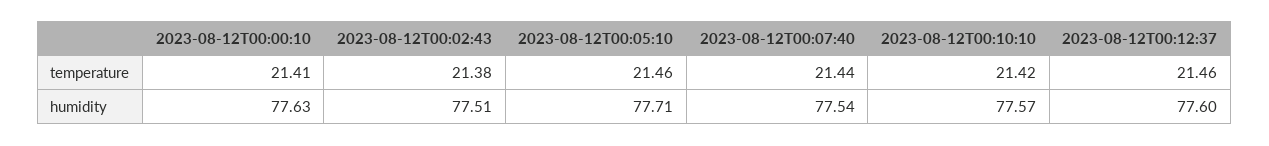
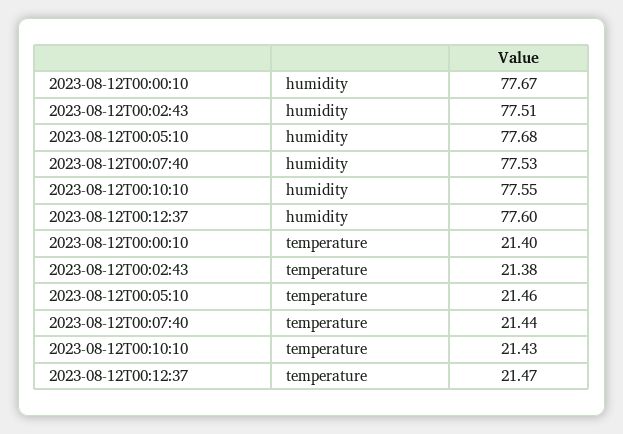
2023-08-12T00:00:10, temperature: 21.41 -> 21.4
2023-08-12T00:10:10, temperature: 21.42 -> 21.43
2023-08-12T00:12:37, temperature: 21.46 -> 21.47
2023-08-12T00:00:10, humidity: 77.63 -> 77.67
2023-08-12T00:05:10, humidity: 77.71 -> 77.68
2023-08-12T00:07:40, humidity: 77.54 -> 77.53
2023-08-12T00:10:10, humidity: 77.57 -> 77.55

